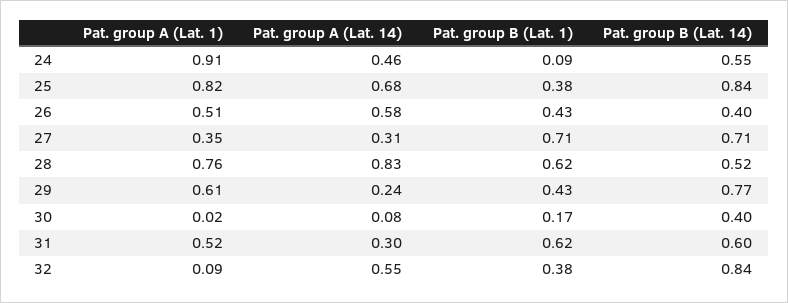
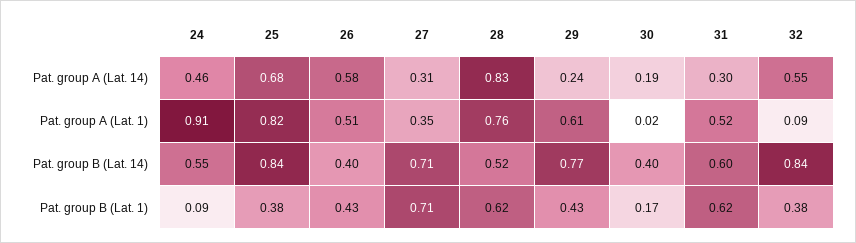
Pat. group A (Lat. 14), 30: 0.08 -> 0.19

